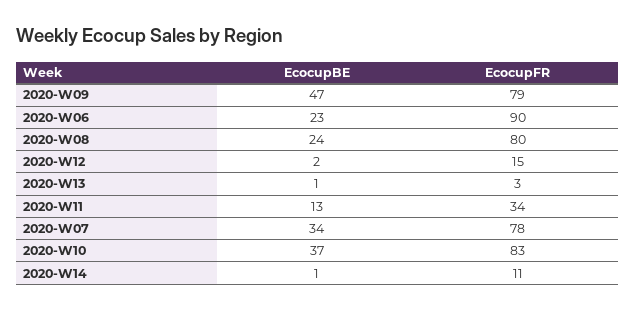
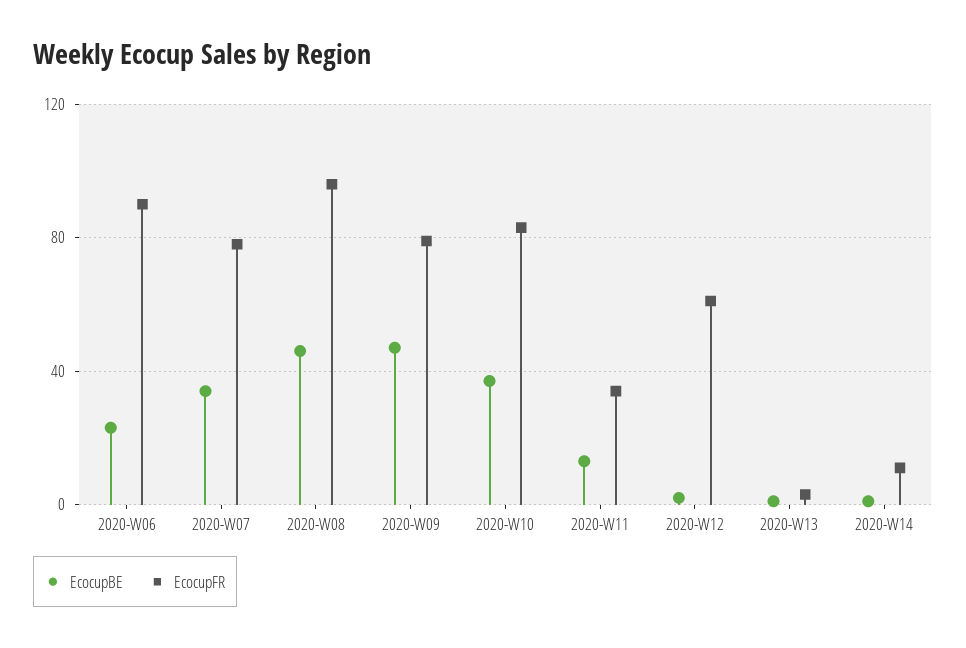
EcocupBE, 2020-W08: 24 -> 45
EcocupFR, 2020-W08: 80 -> 95
EcocupFR, 2020-W12: 15 -> 60

